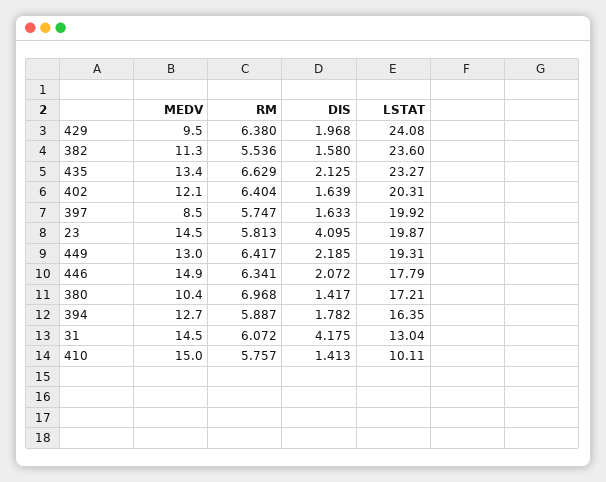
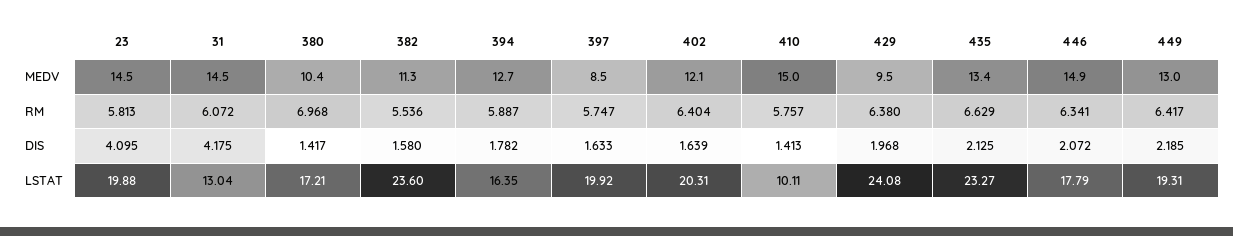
LSTAT, 23: 19.87 -> 19.88

